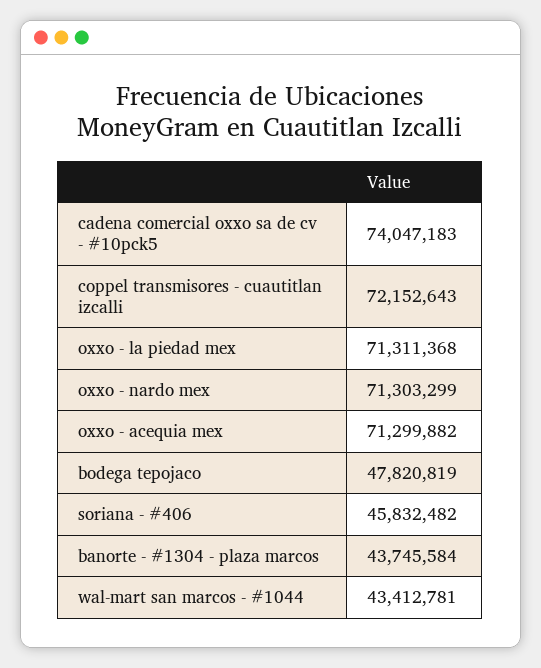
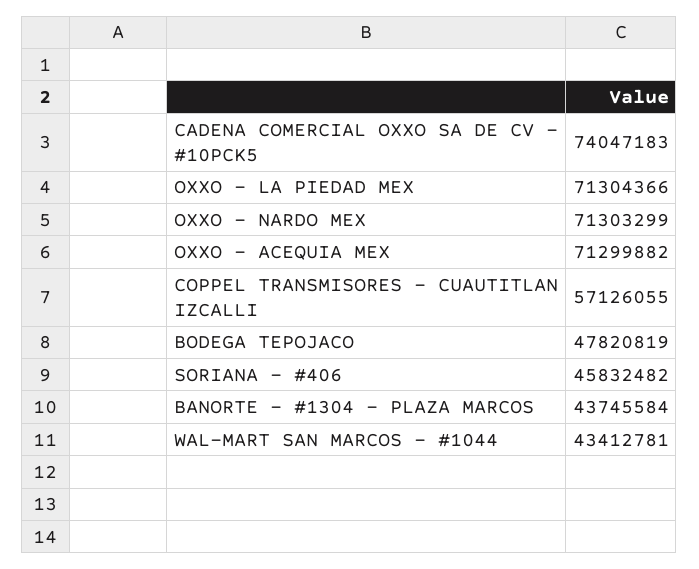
coppel transmisores - cuautitlan izcalli: 72152643 -> 57126055
oxxo - la piedad mex: 71311368 -> 71304366

